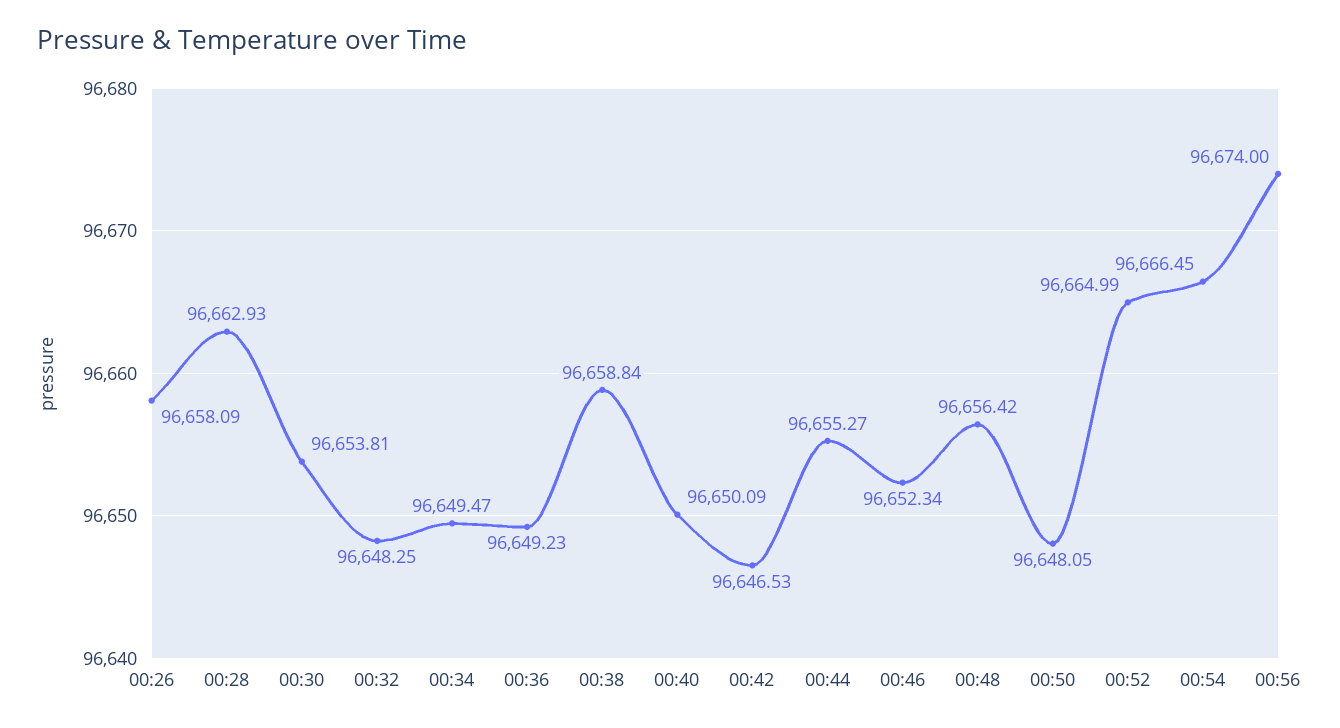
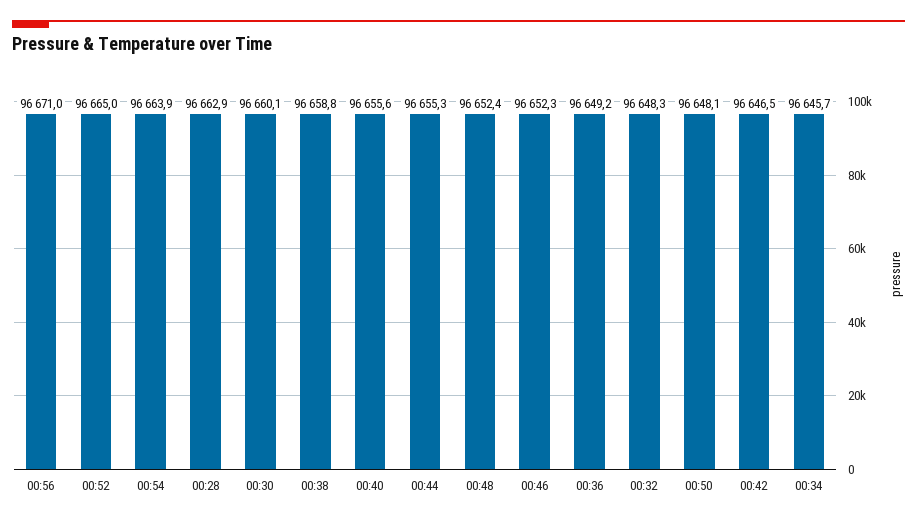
00:26: 96658.09 -> none
00:30: 96653.81 -> 96660.1
00:34: 96649.47 -> 96645.7
00:40: 96650.09 -> 96655.6
00:48: 96656.42 -> 96652.4
00:54: 96666.45 -> 96663.9
00:56: 96674 -> 96671

